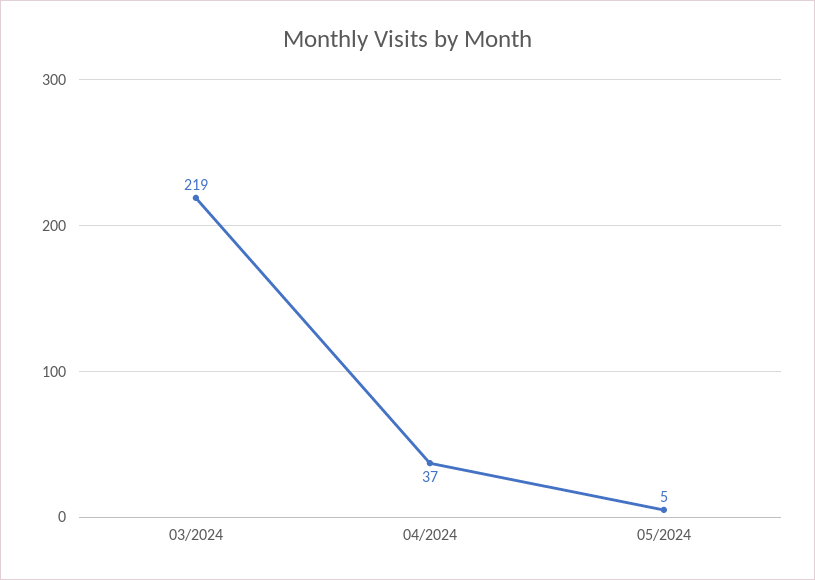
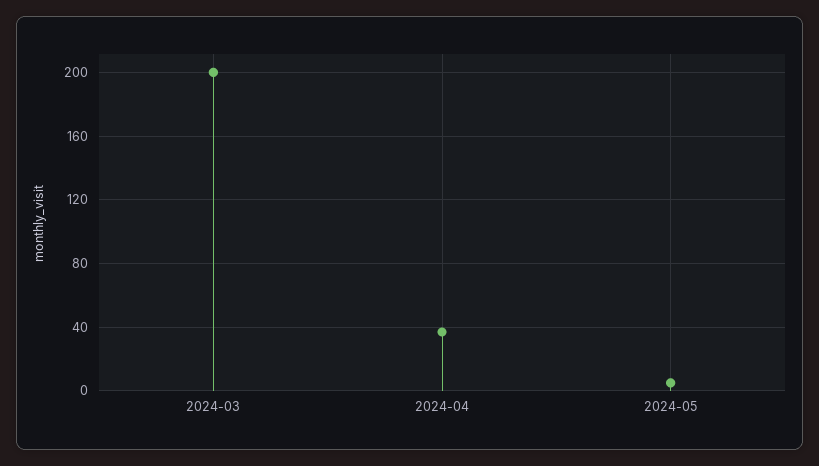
03/2024: 219 -> 200

